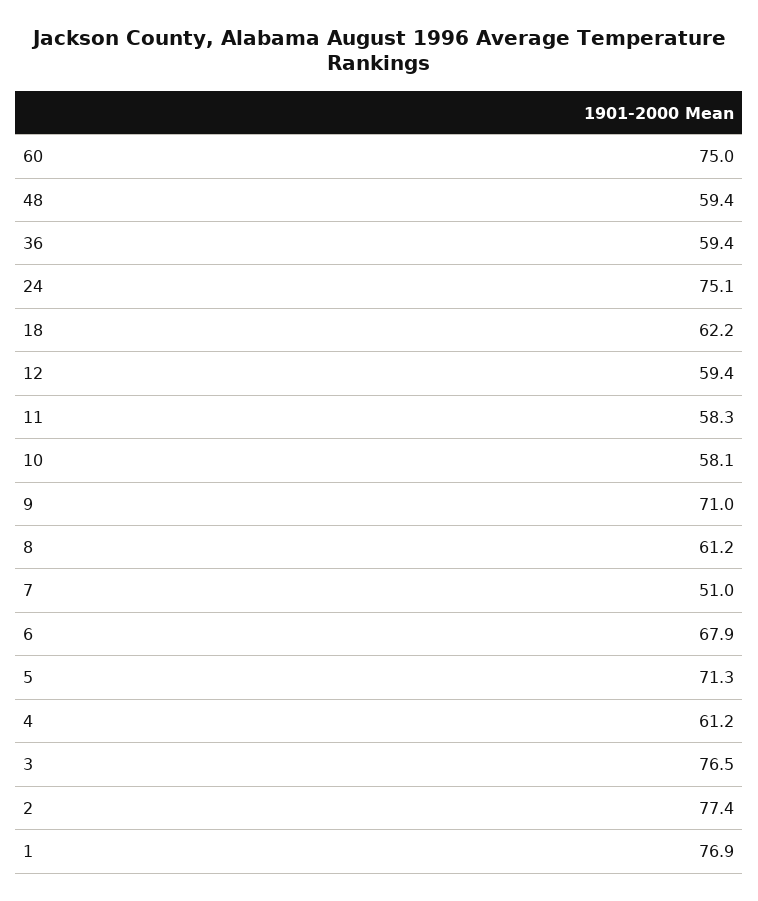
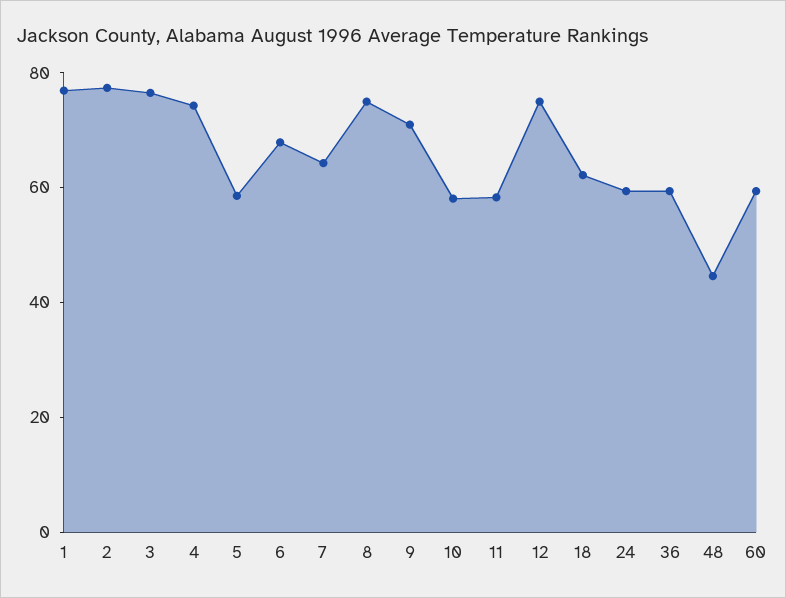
60: 75 -> 60
48: 59.4 -> 45
24: 75.1 -> 60
12: 59.4 -> 75
8: 61.2 -> 75
7: 51 -> 65
5: 71.3 -> 60
4: 61.2 -> 75

